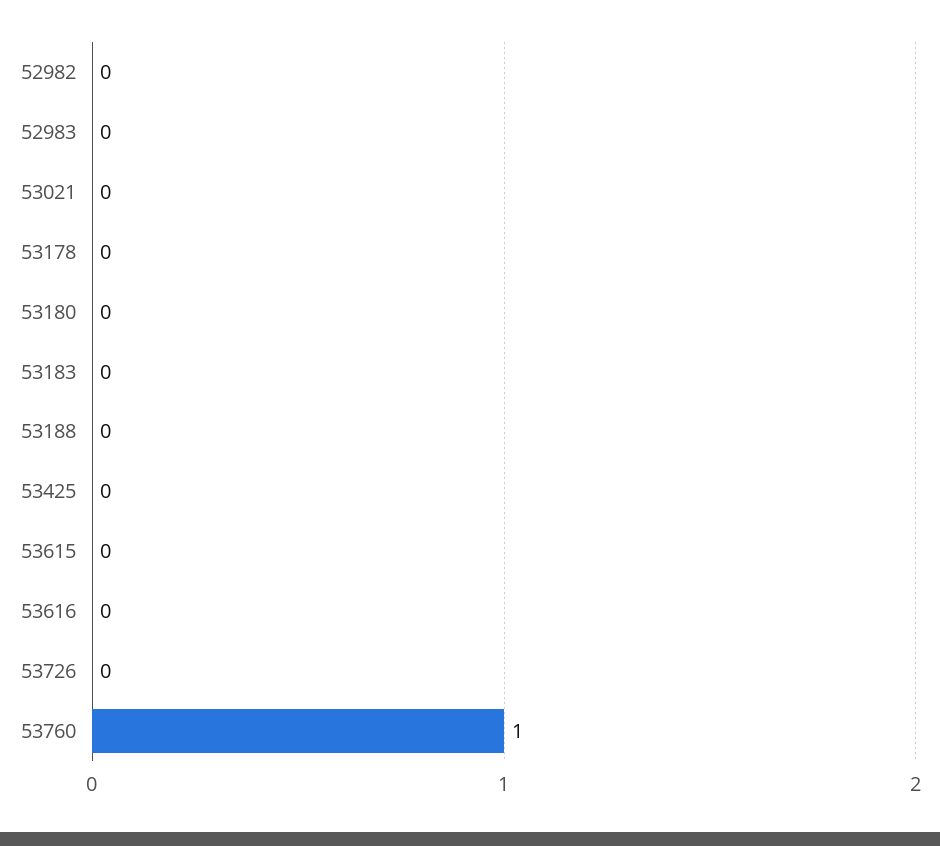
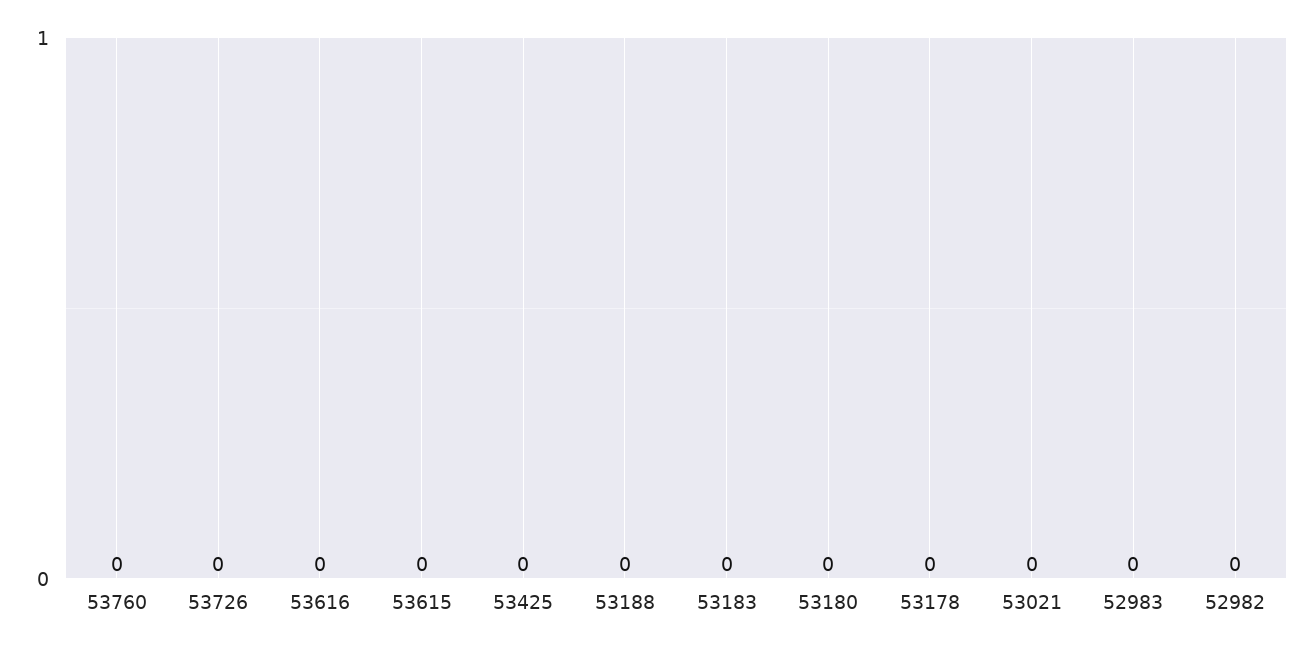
53760: 1 -> 0

